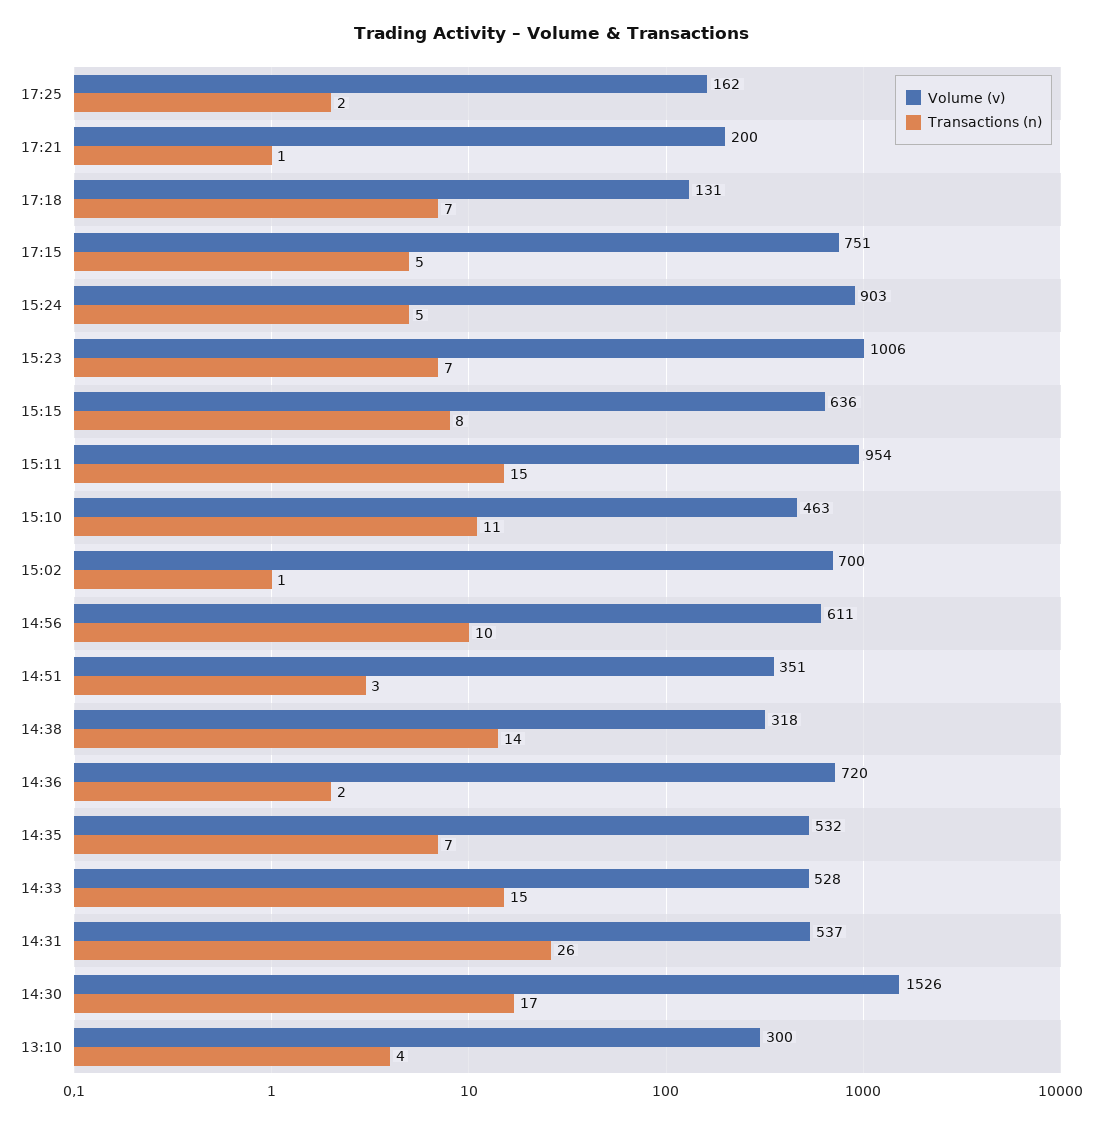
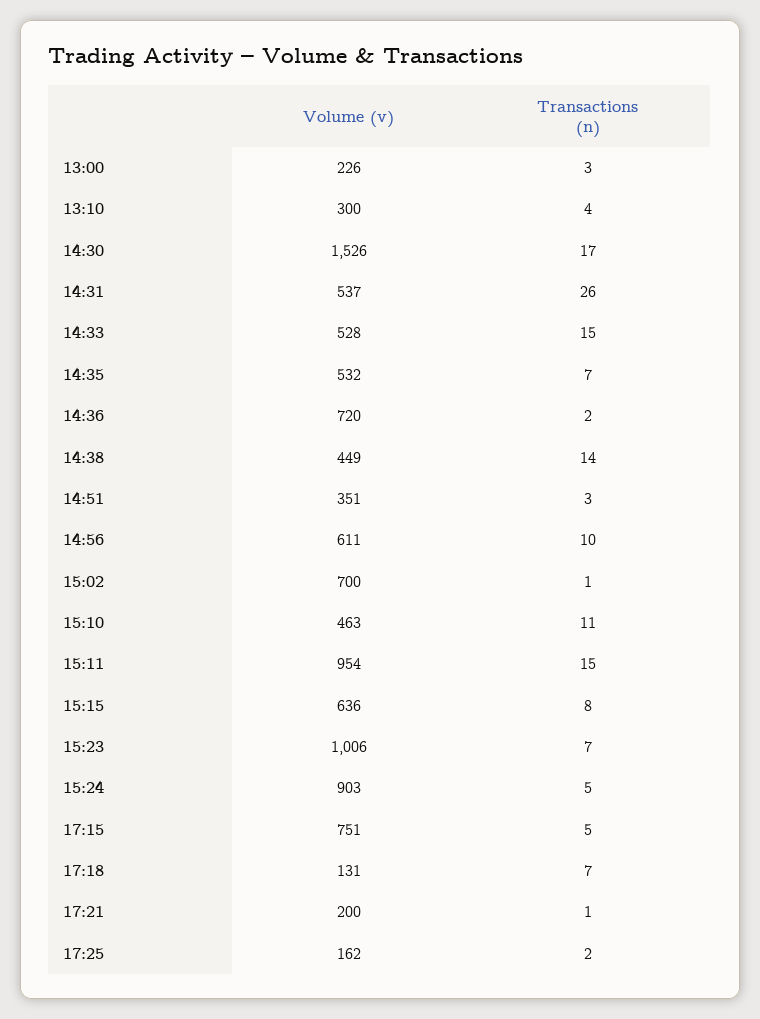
Volume (v), 14:38: 318 -> 449
Volume (v), 13:00: none -> 226
Transactions (n), 13:00: none -> 3

